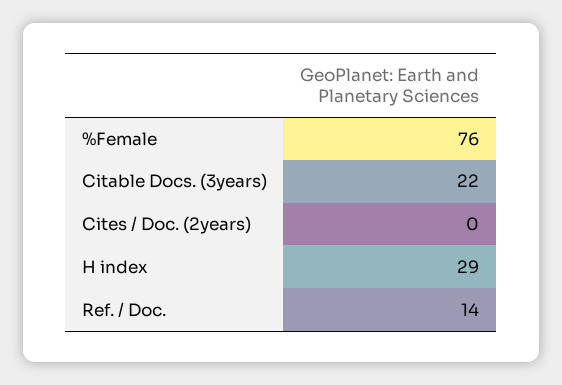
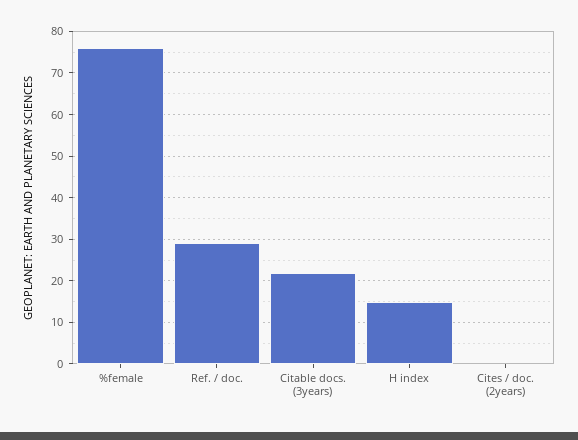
H index: 29 -> 15
Ref. / Doc.: 14 -> 30

